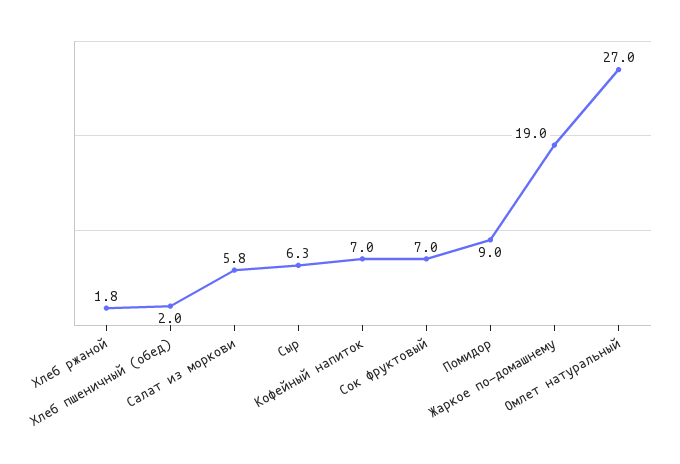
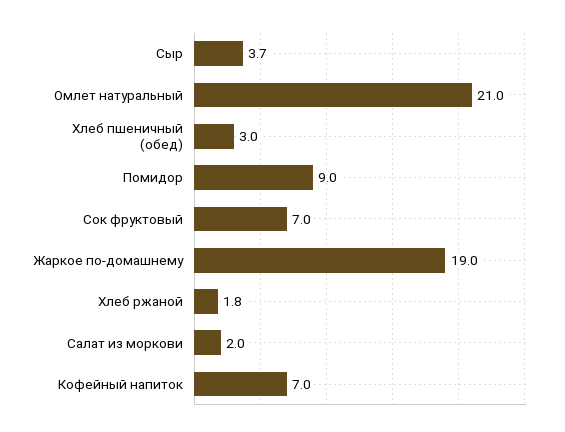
Хлеб пшеничный (обед): 2 -> 3
Салат из моркови: 5.8 -> 2
Сыр: 6.3 -> 3.7
Омлет натуральный: 27 -> 21

